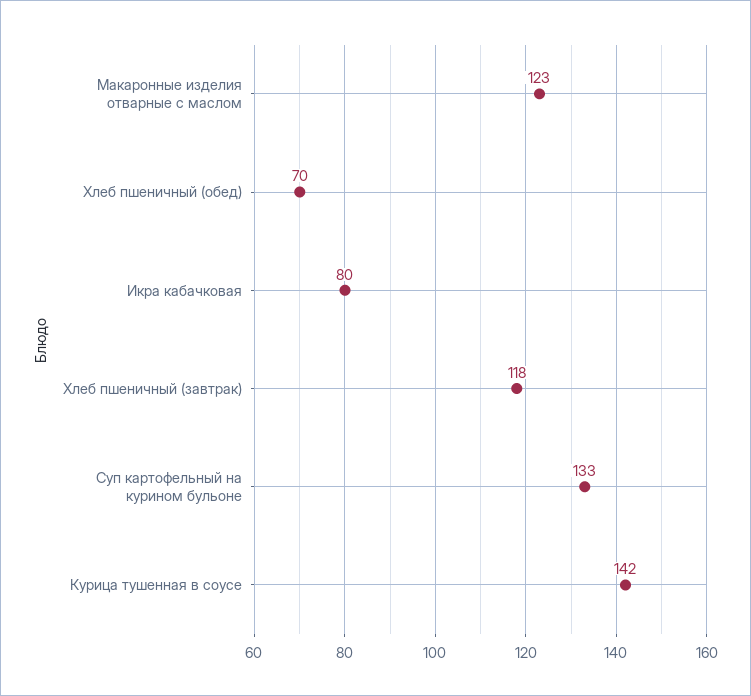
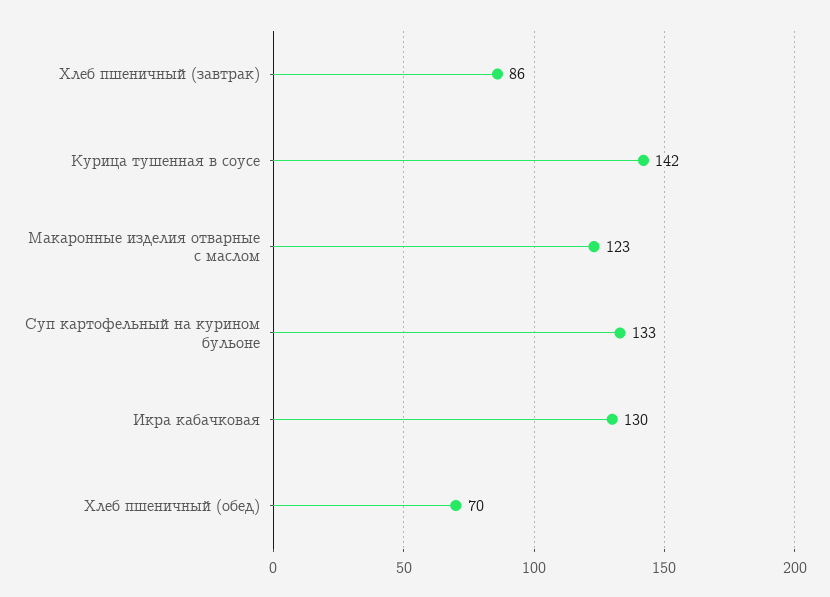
Икра кабачковая: 80 -> 130
Хлеб пшеничный (завтрак): 118 -> 86

